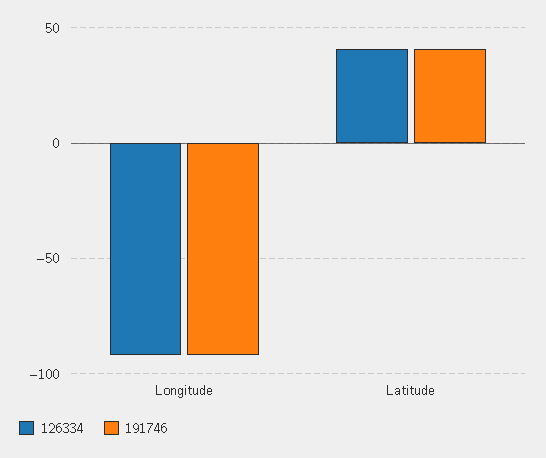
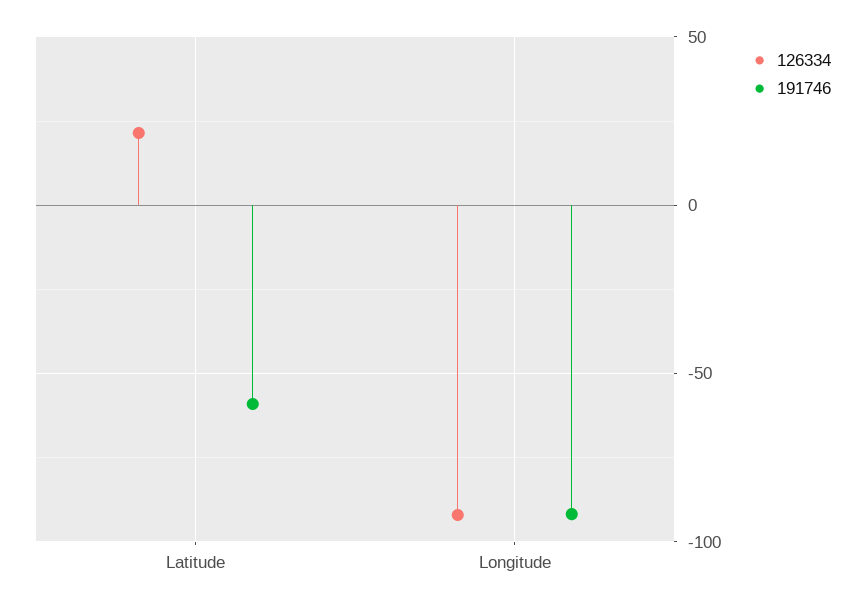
126334, Latitude: 40 -> 20
191746, Latitude: 40 -> -60

